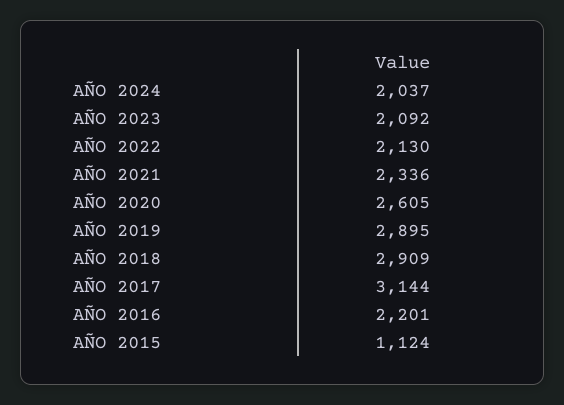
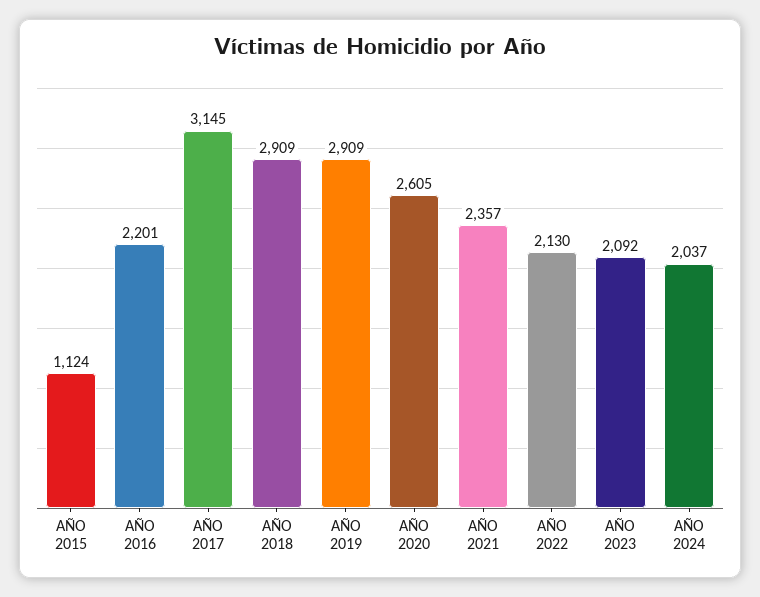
AÑO 2021: 2336 -> 2357
AÑO 2019: 2895 -> 2909
AÑO 2017: 3144 -> 3145

